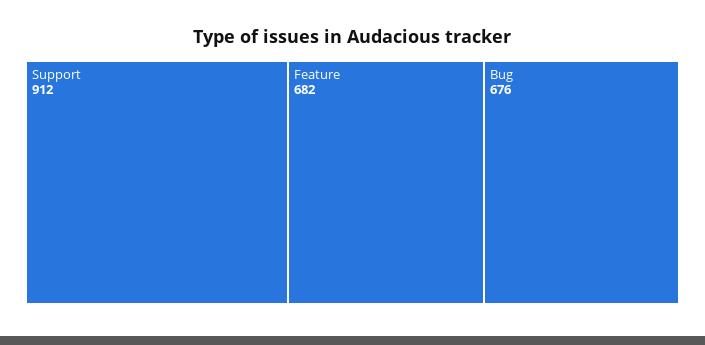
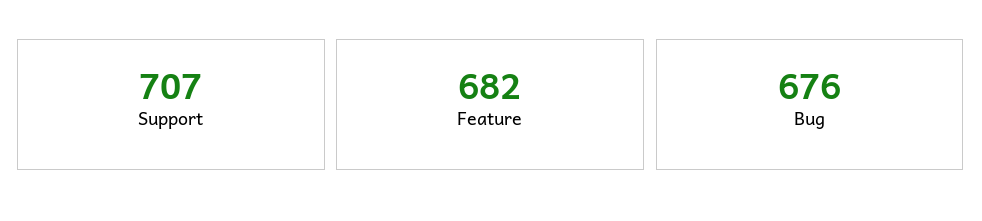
Support: 912 -> 707

